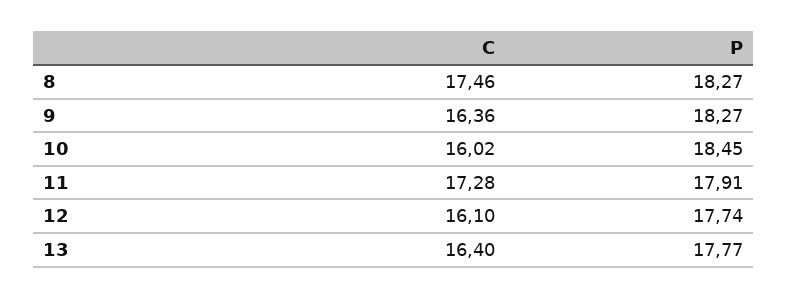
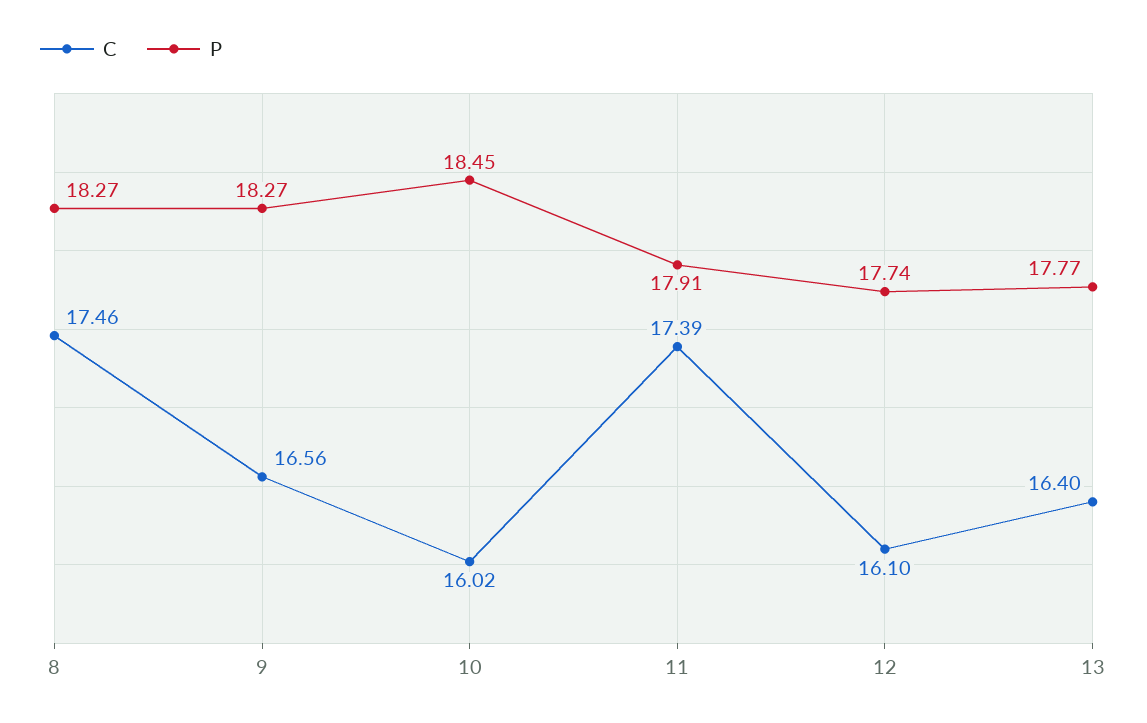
C, 9: 16.36 -> 16.56
C, 11: 17.28 -> 17.39

